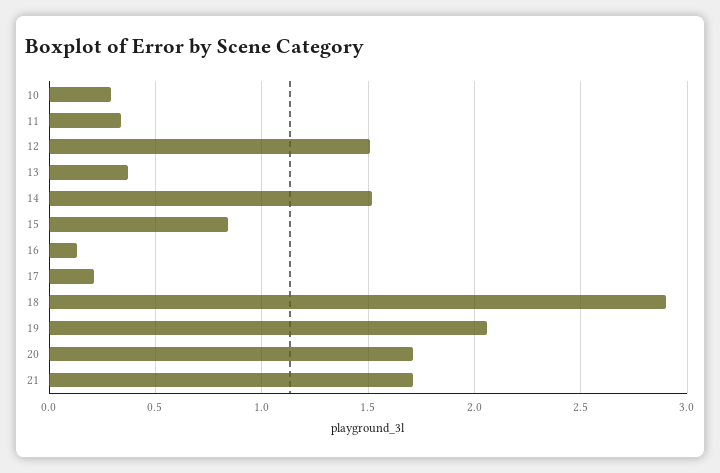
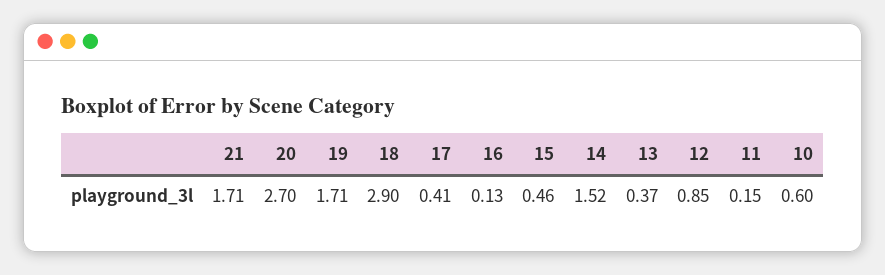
10: 0.3 -> 0.6
11: 0.35 -> 0.15
12: 1.5 -> 0.85
15: 0.85 -> 0.46
17: 0.2 -> 0.41
19: 2.05 -> 1.71
20: 1.7 -> 2.7

